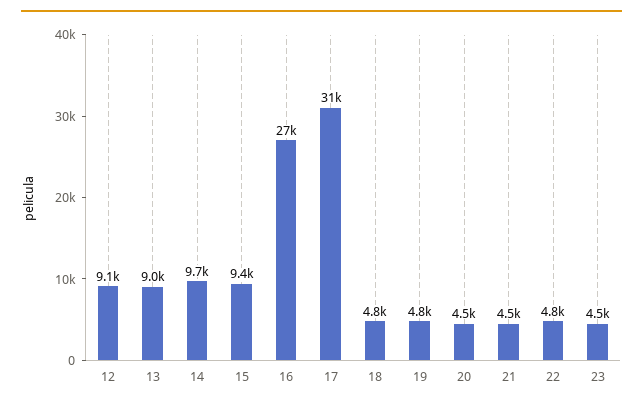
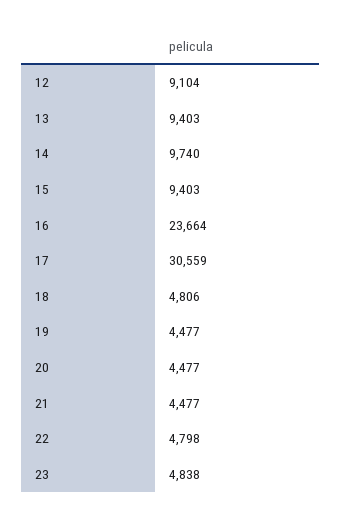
13: 9000 -> 9403
16: 27000 -> 23664
19: 4800 -> 4477
23: 4500 -> 4838

